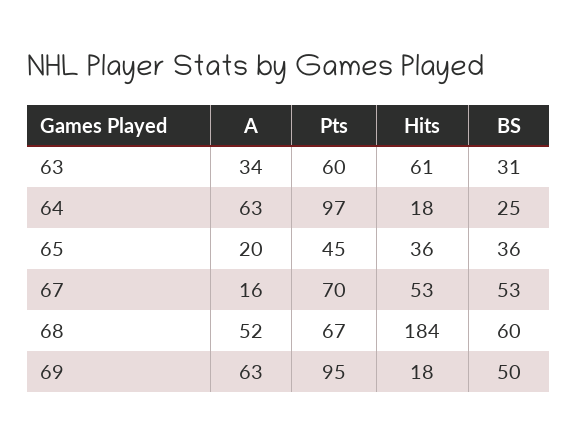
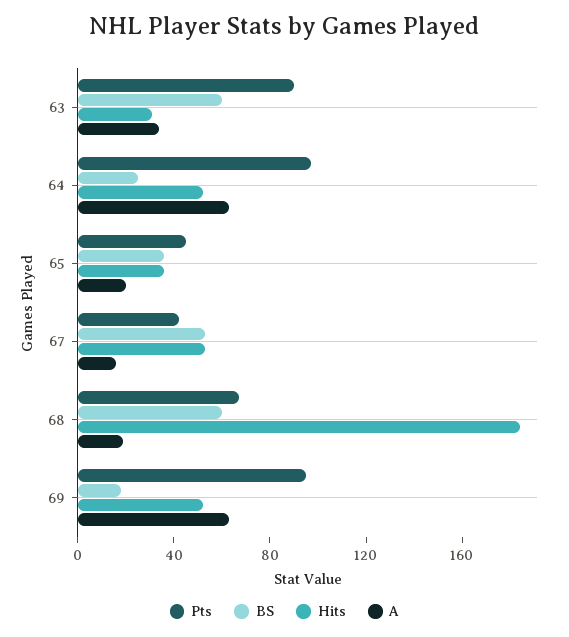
Pts, 63: 60 -> 90
Hits, 63: 61 -> 30
BS, 63: 31 -> 60
Hits, 64: 18 -> 50
Pts, 67: 70 -> 40
A, 68: 52 -> 20
Hits, 69: 18 -> 50
BS, 69: 50 -> 20

